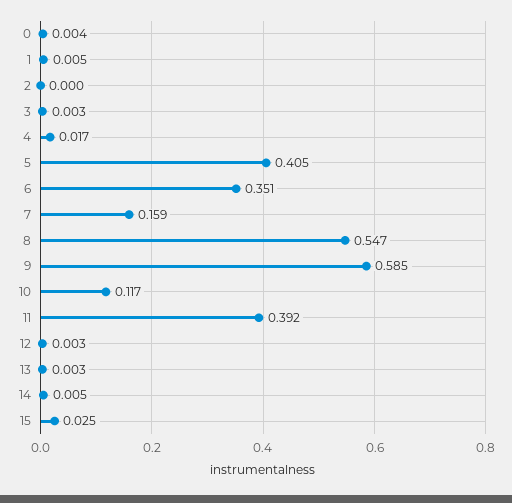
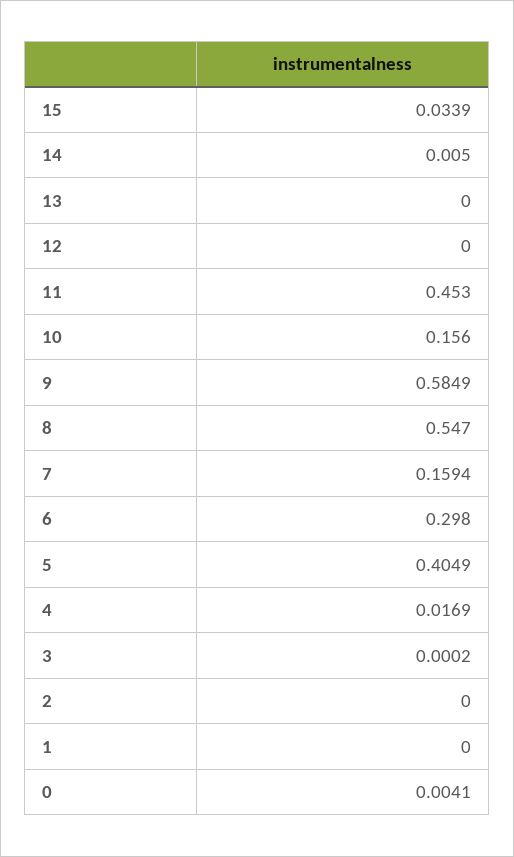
1: 0.005 -> 0
3: 0.003 -> 0.0002
6: 0.351 -> 0.298
10: 0.117 -> 0.156
11: 0.392 -> 0.453
12: 0.003 -> 0
13: 0.003 -> 0
15: 0.025 -> 0.0339

